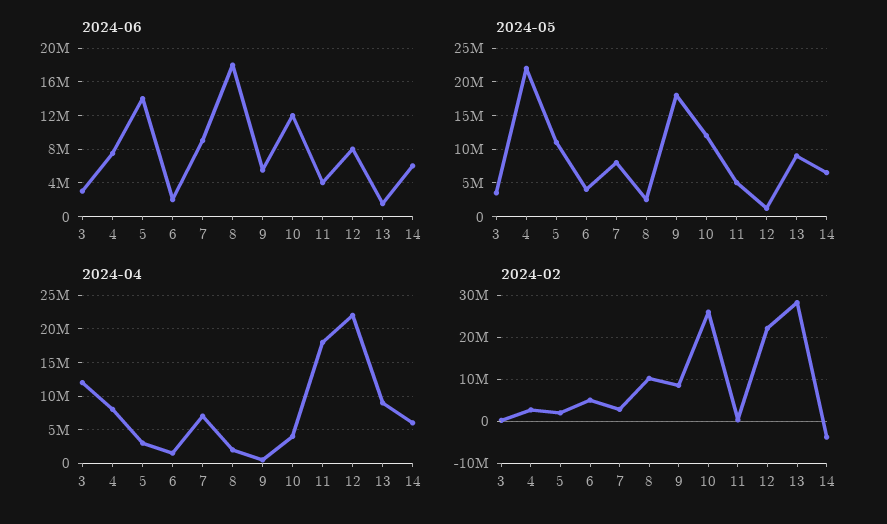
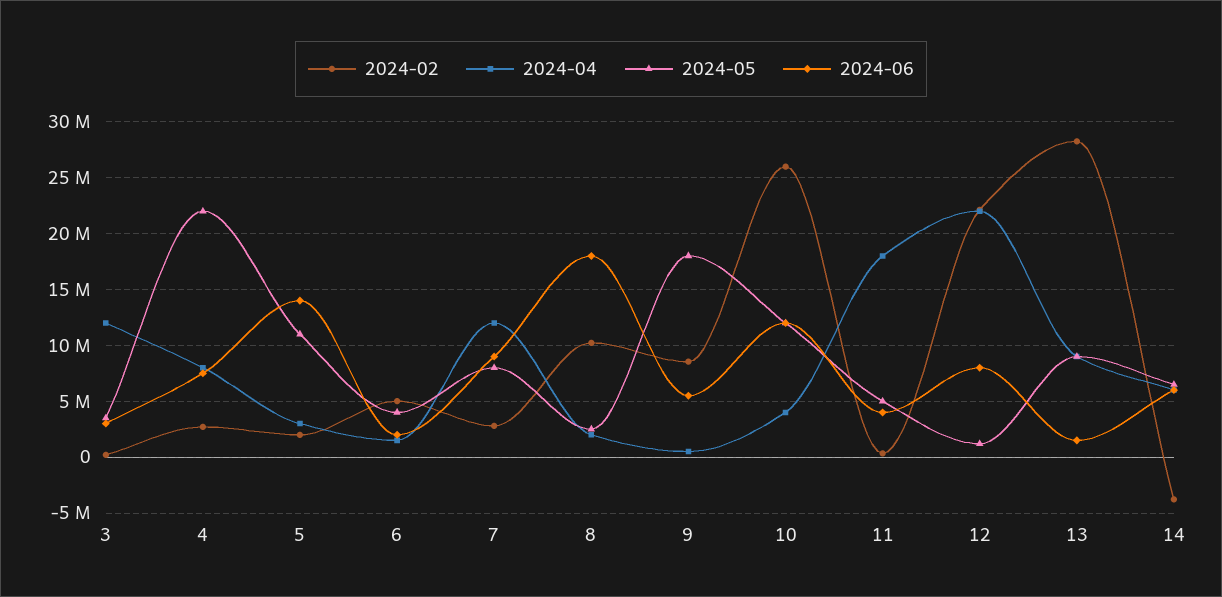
2024-04, 7: 7000000 -> 12000000

